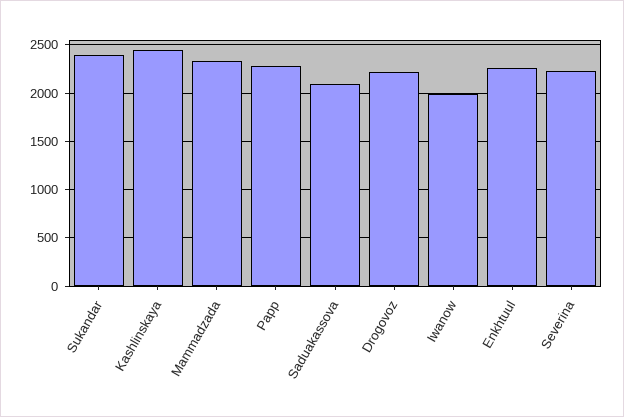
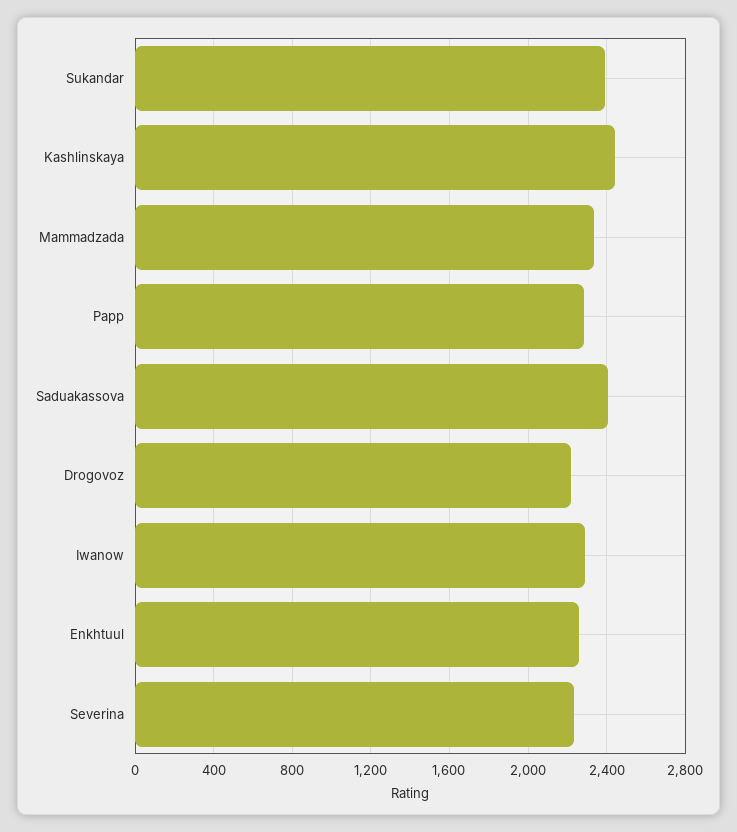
Saduakassova: 2100 -> 2400
Iwanow: 2000 -> 2300

